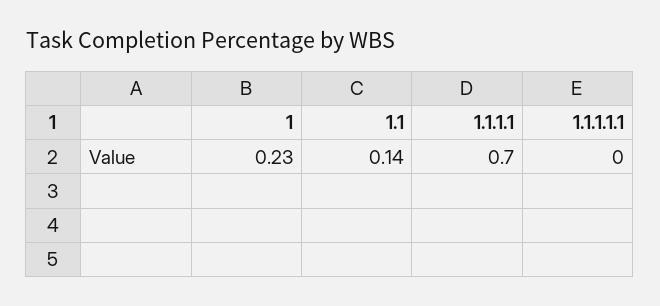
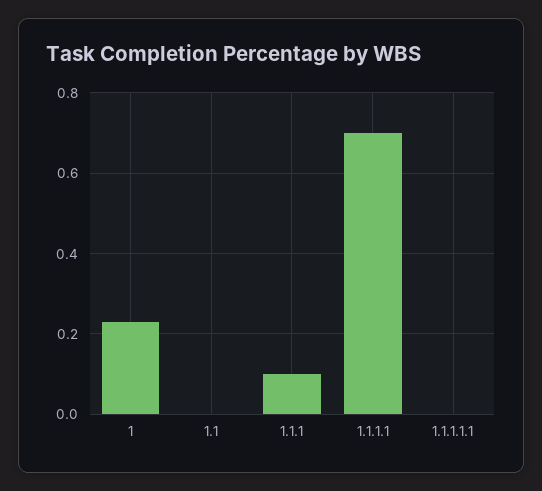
1.1: 0.14 -> 0
1.1.1: none -> 0.1

